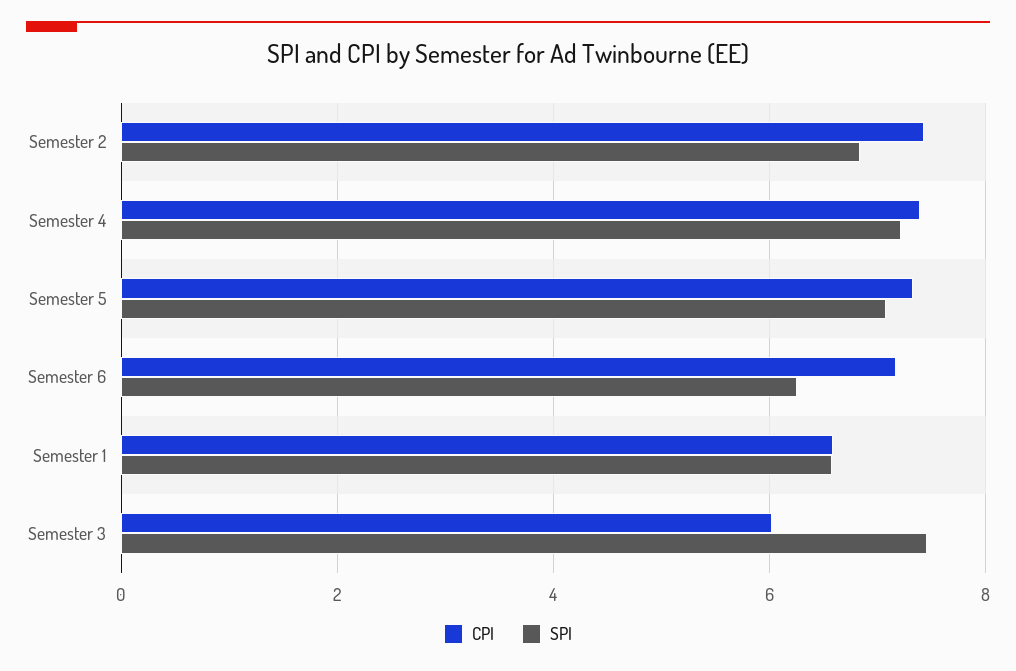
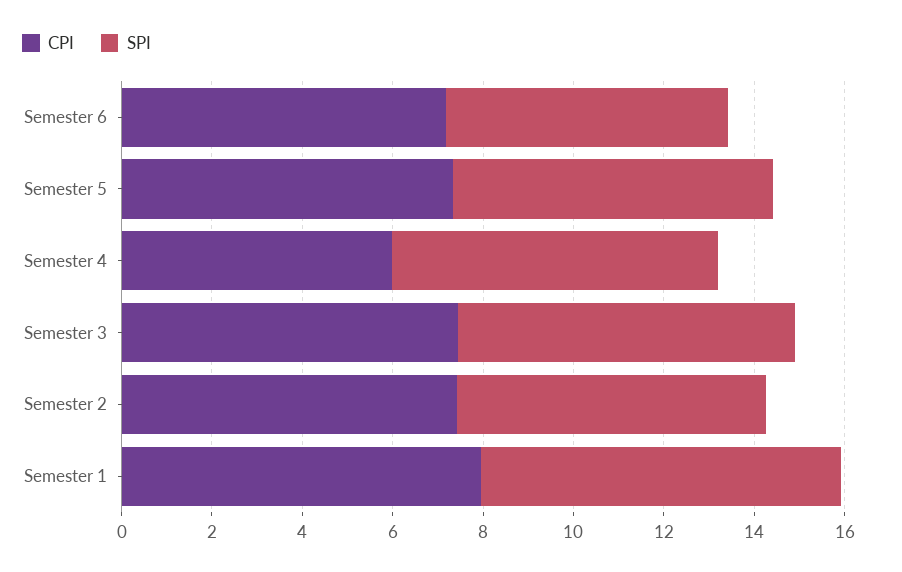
CPI, Semester 4: 7.4 -> 6
CPI, Semester 1: 6.6 -> 8
SPI, Semester 1: 6.6 -> 8
CPI, Semester 3: 6 -> 7.5

